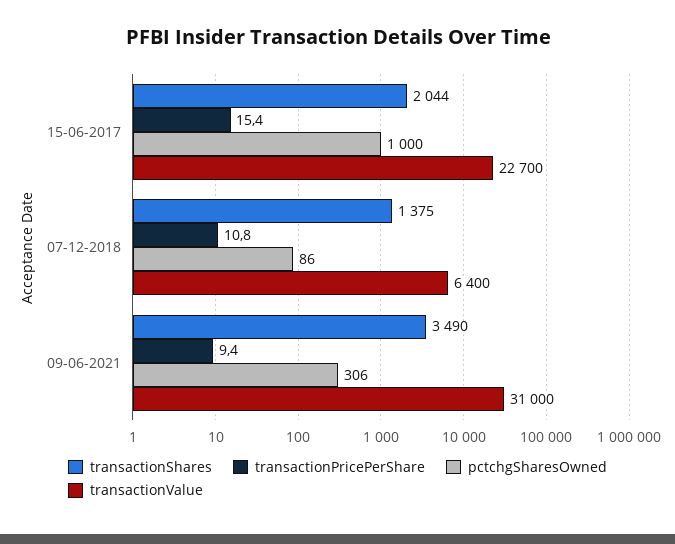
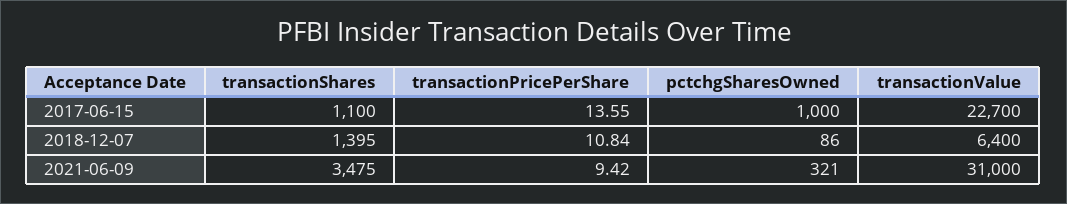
transactionShares, 15-06-2017: 2044 -> 1100
transactionPricePerShare, 15-06-2017: 15.4 -> 13.55
transactionShares, 07-12-2018: 1375 -> 1395
transactionShares, 09-06-2021: 3490 -> 3475
pctchgSharesOwned, 09-06-2021: 306 -> 321

